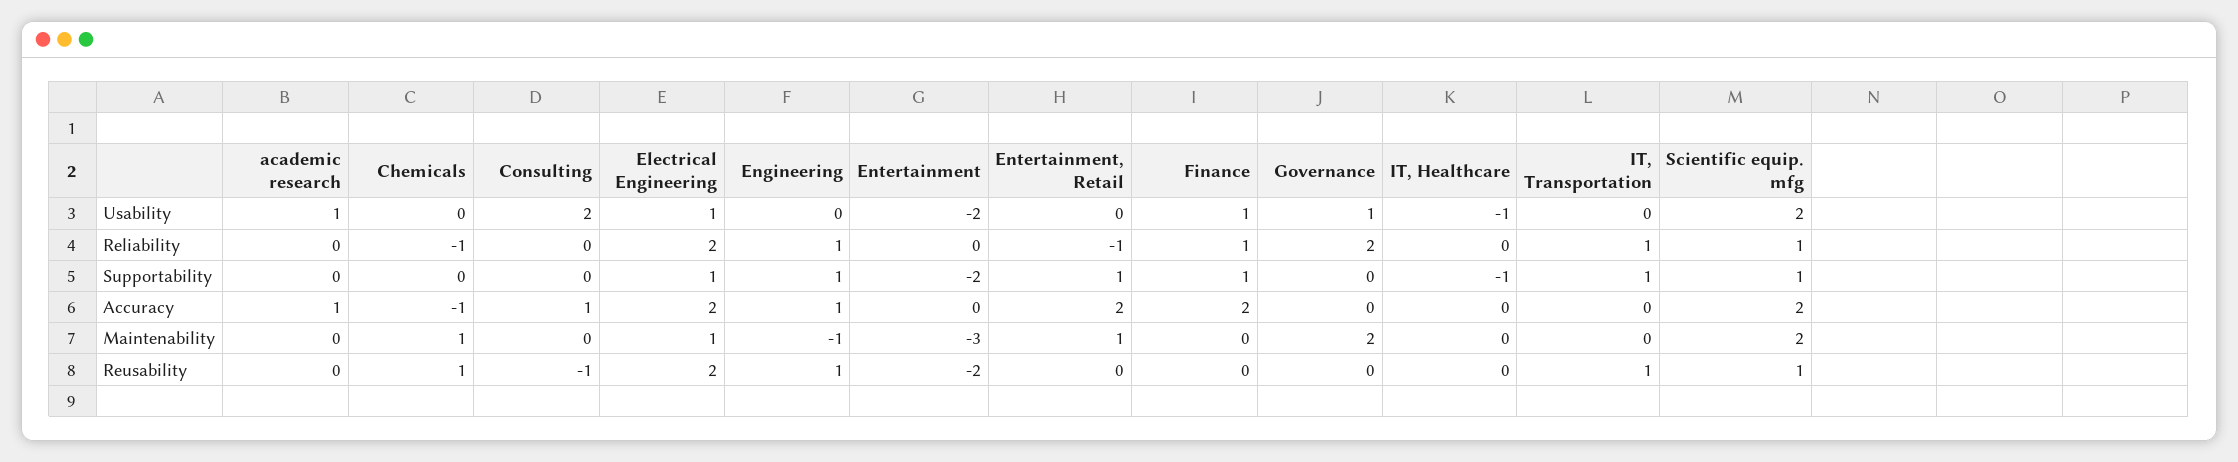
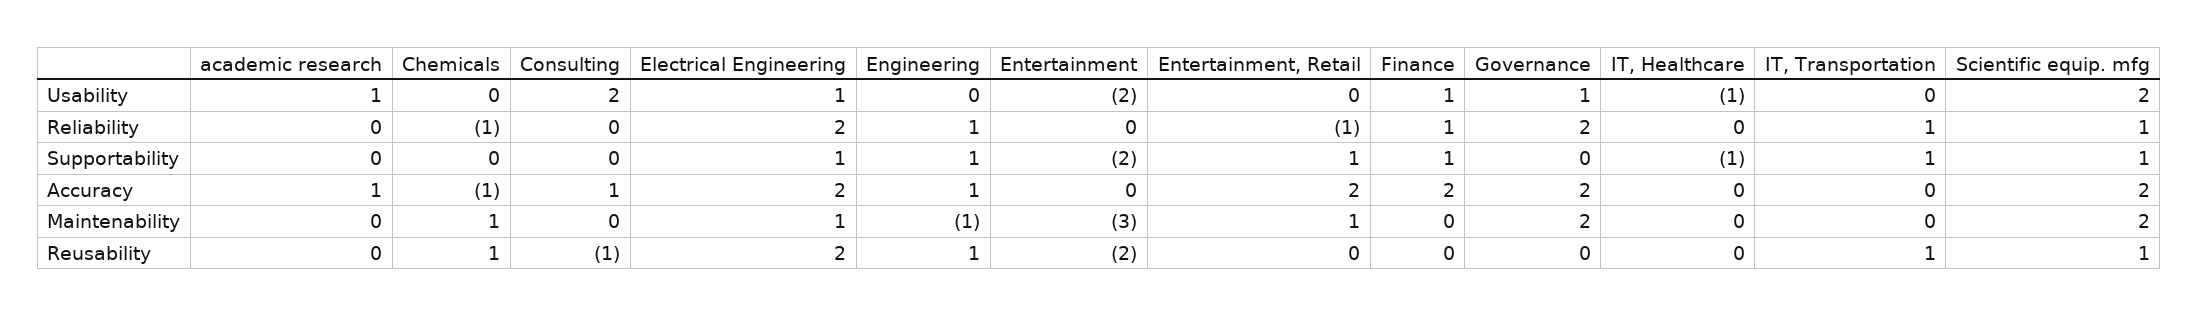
Governance, Accuracy: 0 -> 2

